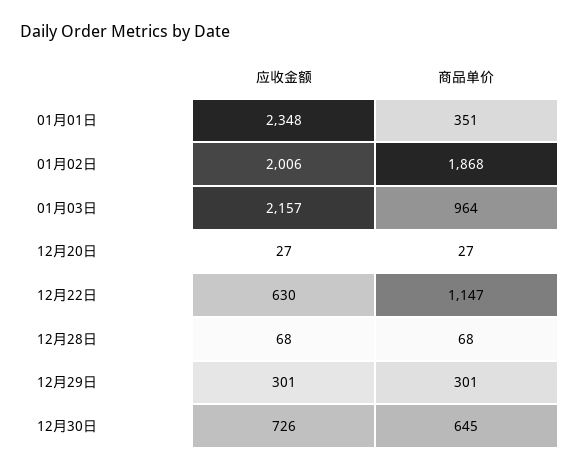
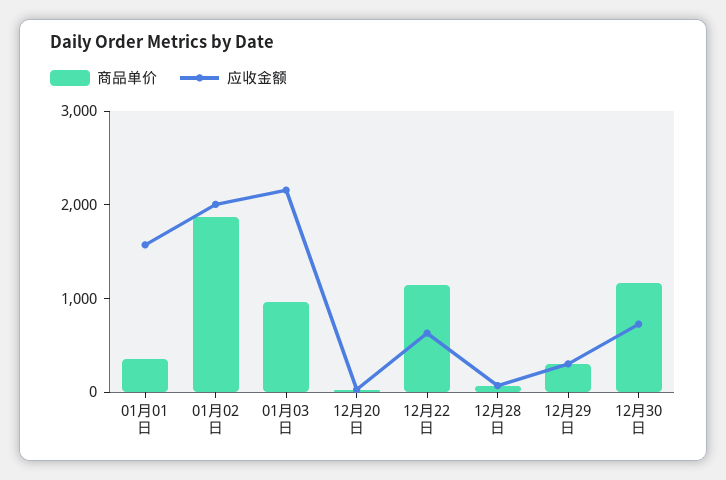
应收金额, 01月01日: 2348 -> 1600
商品单价, 12月30日: 645 -> 1200

